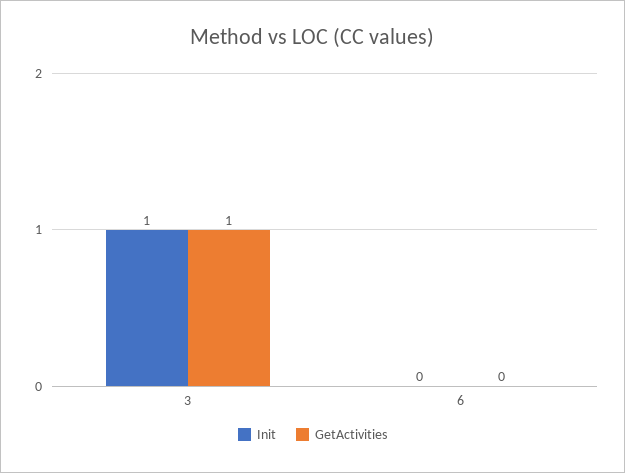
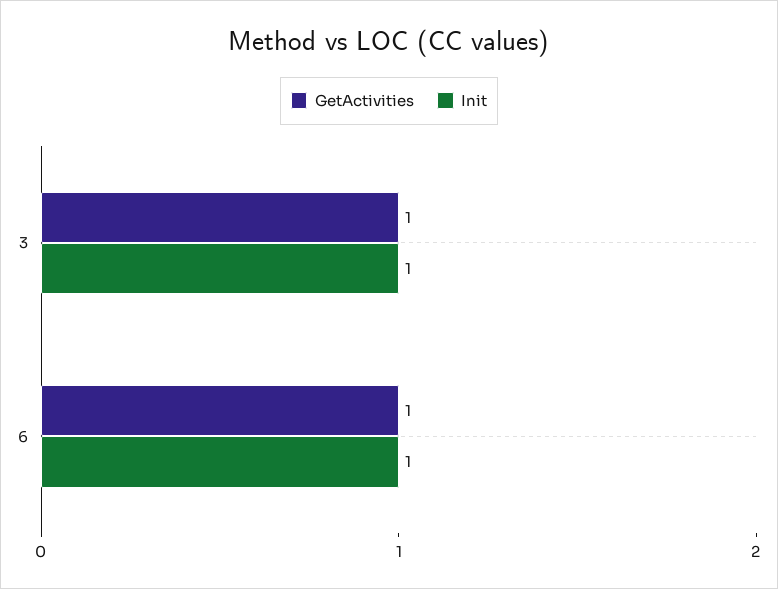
Init, 6: 0 -> 1
GetActivities, 6: 0 -> 1

